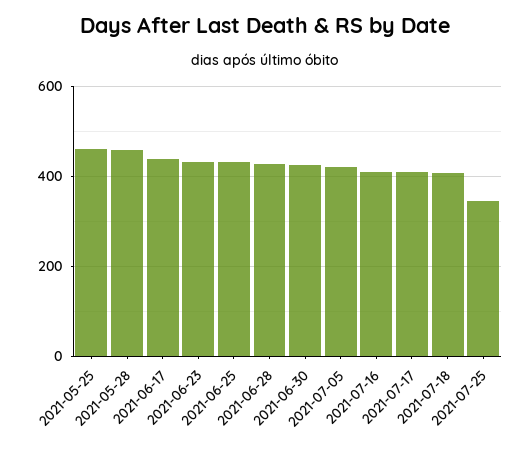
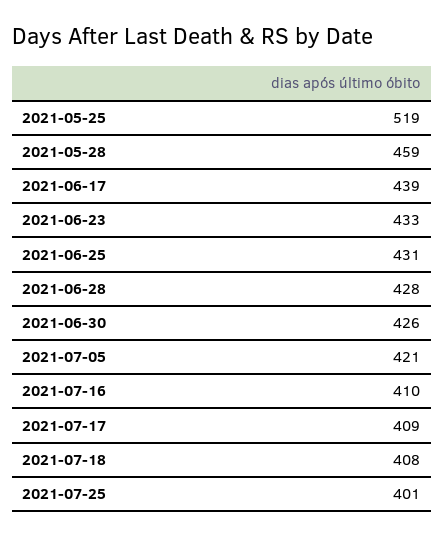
2021-05-25: 460 -> 519
2021-07-25: 340 -> 401

